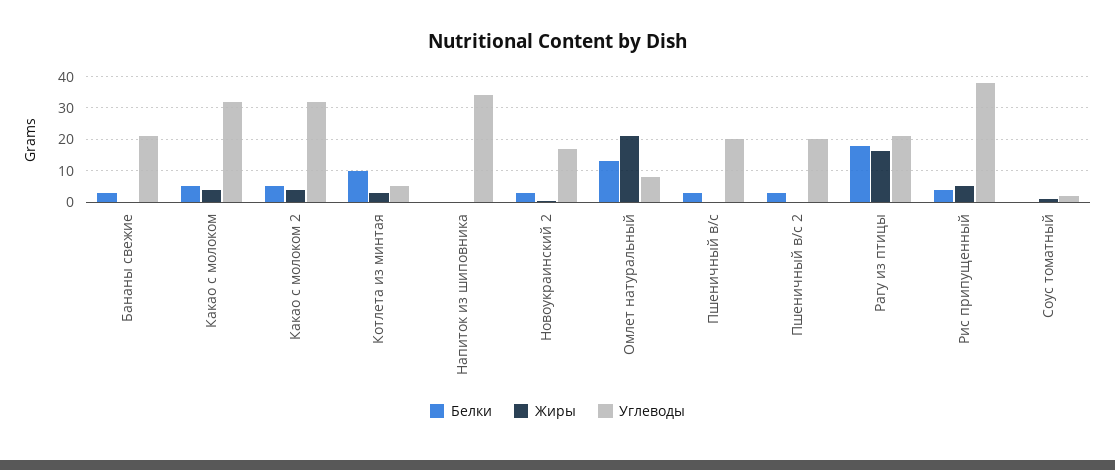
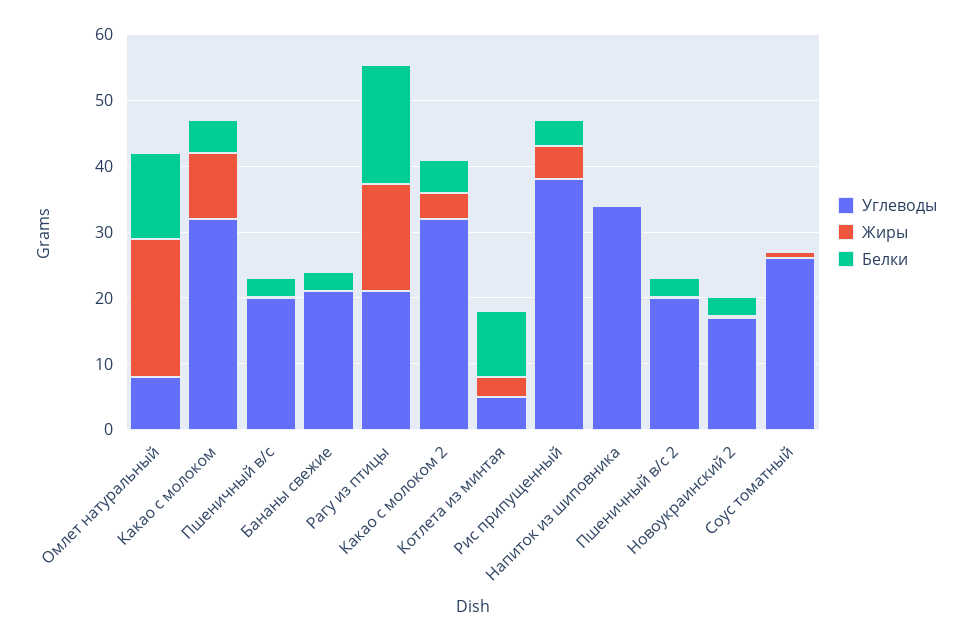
Жиры, Какао с молоком: 4 -> 10
Углеводы, Соус томатный: 2 -> 26

